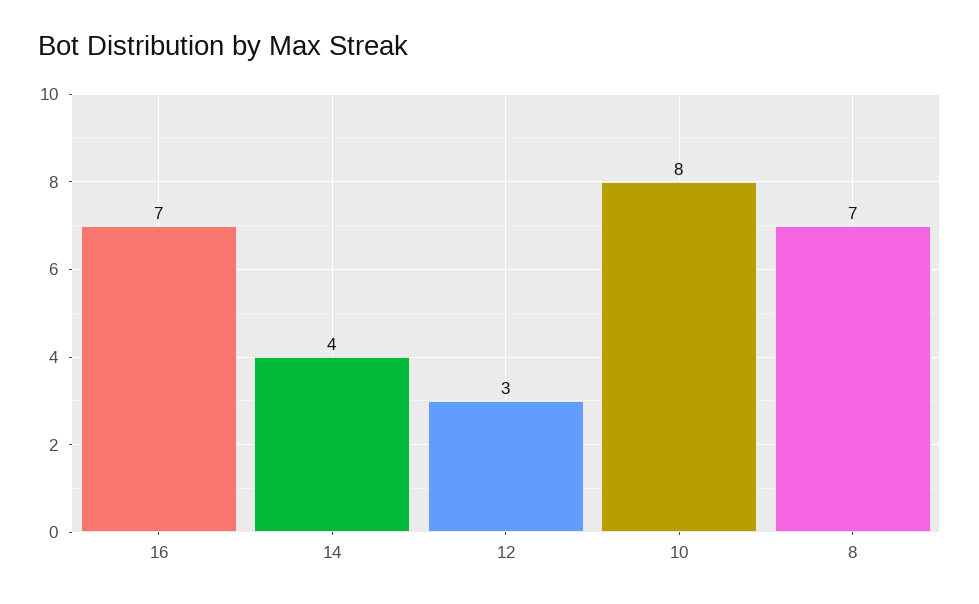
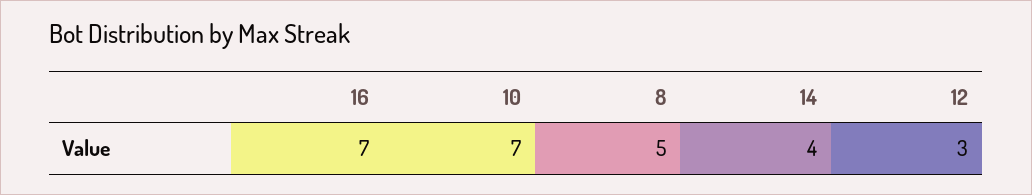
10: 8 -> 7
8: 7 -> 5

